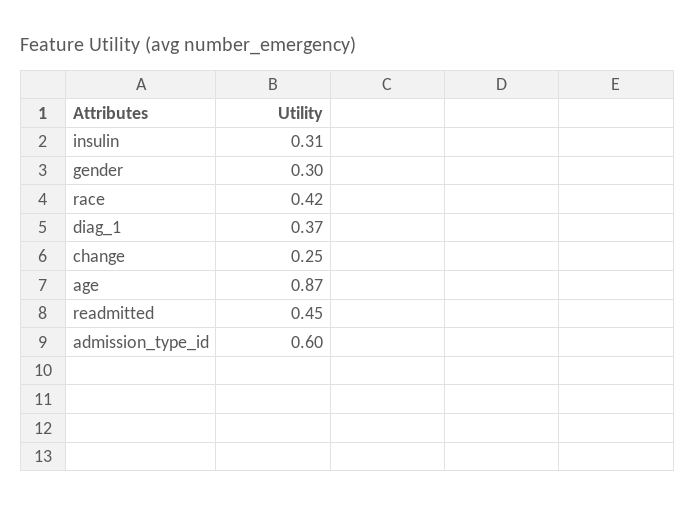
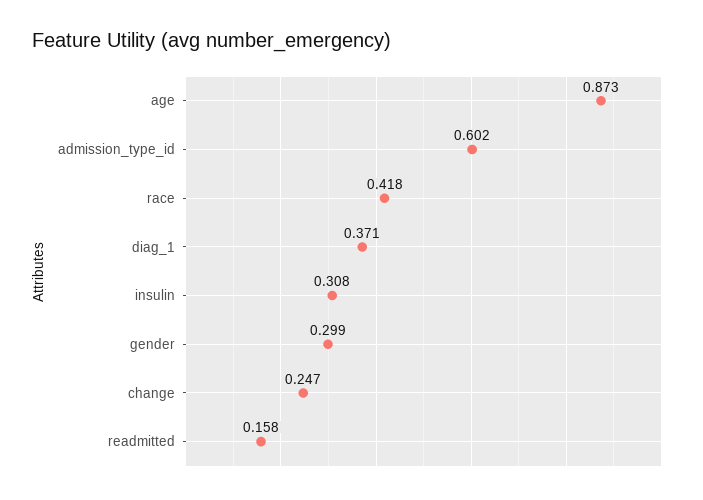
readmitted: 0.45 -> 0.158

